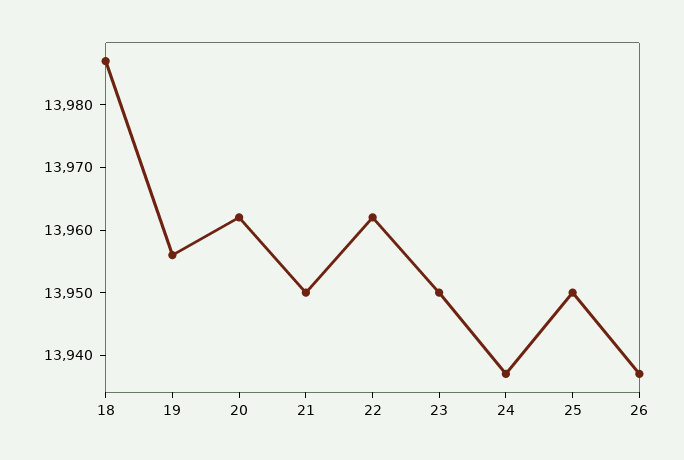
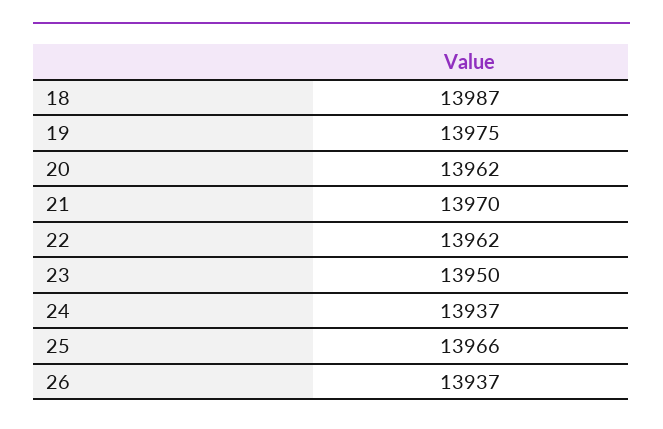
19: 13955 -> 13975
21: 13950 -> 13970
25: 13950 -> 13966

